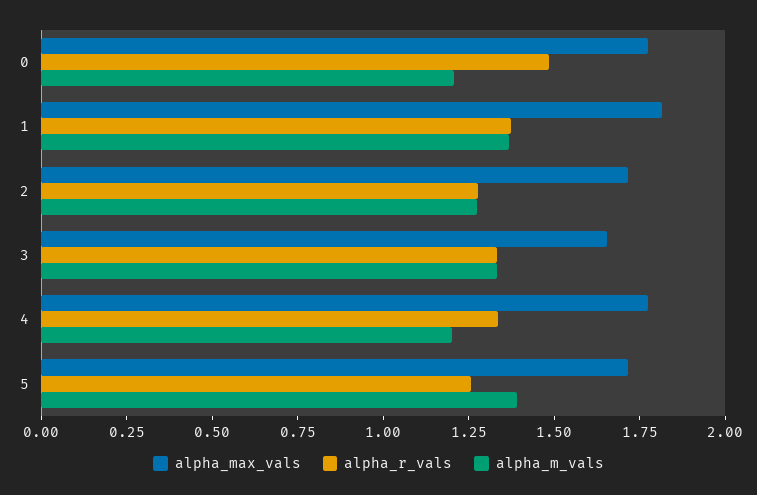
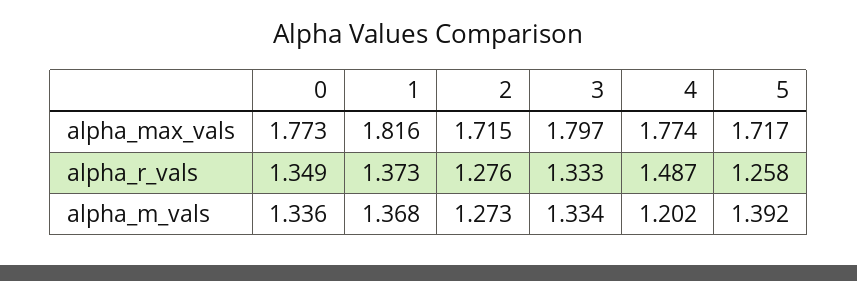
alpha_r_vals, 0: 1.5 -> 1.349
alpha_m_vals, 0: 1.2 -> 1.336
alpha_max_vals, 3: 1.65 -> 1.797
alpha_r_vals, 4: 1.35 -> 1.487

